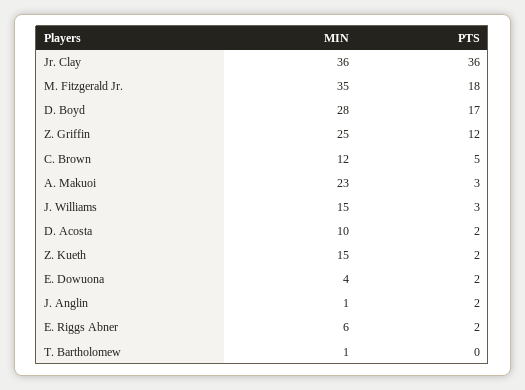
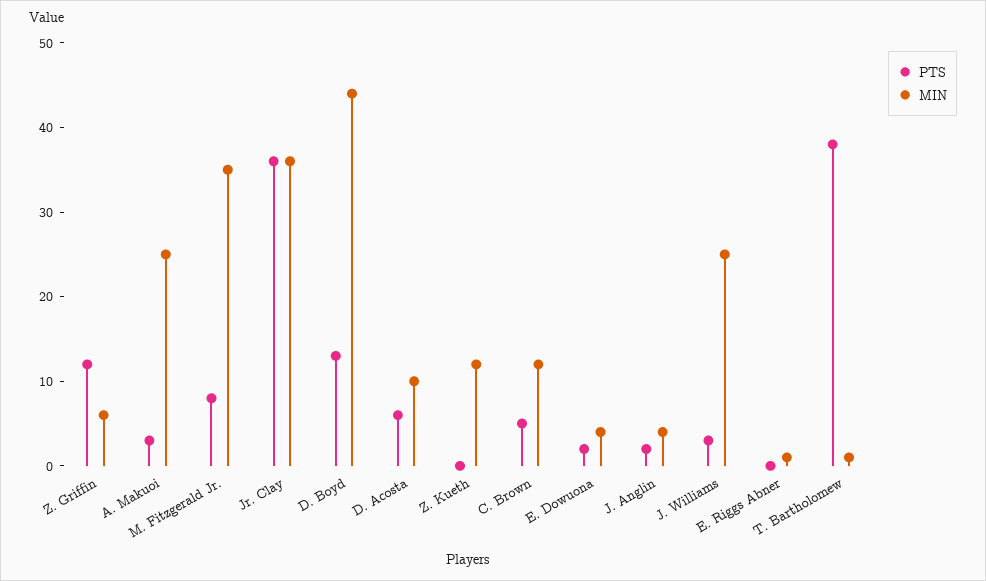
PTS, M. Fitzgerald Jr.: 18 -> 8
MIN, D. Boyd: 28 -> 44
PTS, D. Boyd: 17 -> 13
MIN, Z. Griffin: 25 -> 6
MIN, A. Makuoi: 23 -> 25
MIN, J. Williams: 15 -> 25
PTS, D. Acosta: 2 -> 6
MIN, Z. Kueth: 15 -> 12
PTS, Z. Kueth: 2 -> 0
MIN, J. Anglin: 1 -> 4
MIN, E. Riggs Abner: 6 -> 1
PTS, E. Riggs Abner: 2 -> 0
PTS, T. Bartholomew: 0 -> 38

